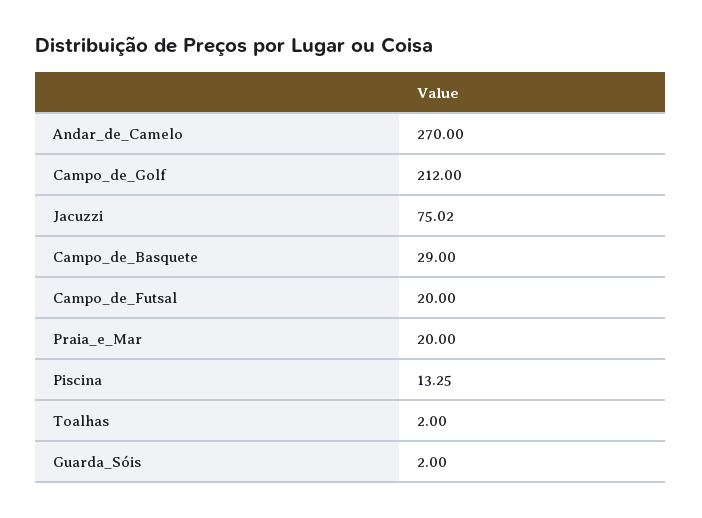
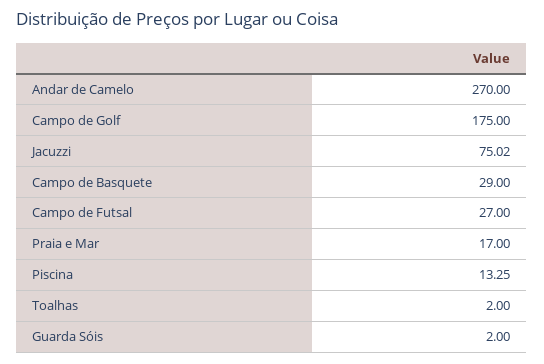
Campo_de_Golf: 212 -> 175
Campo_de_Futsal: 20 -> 27
Praia_e_Mar: 20 -> 17

